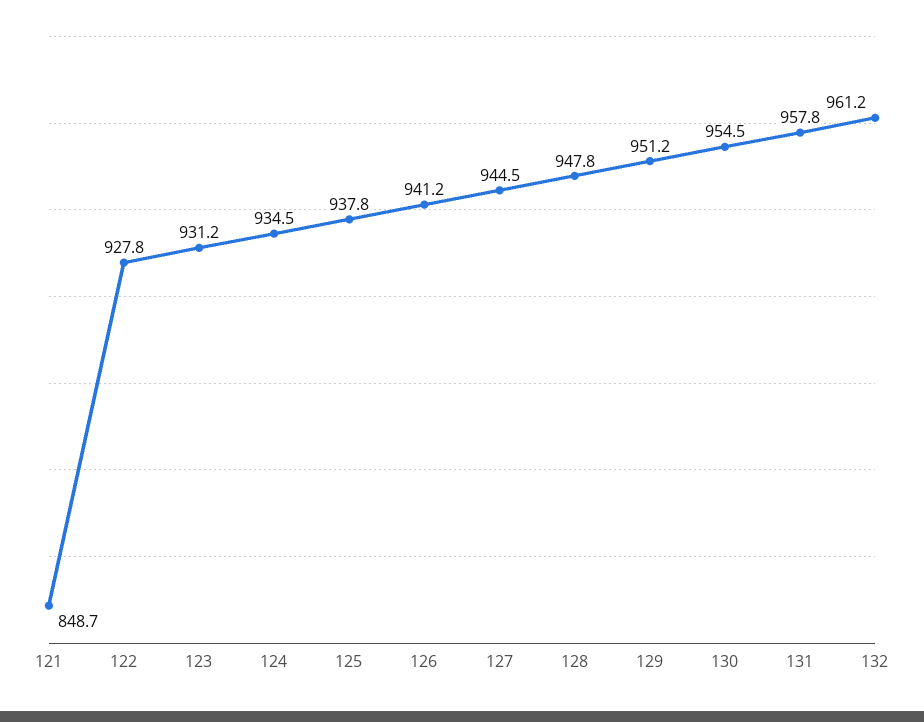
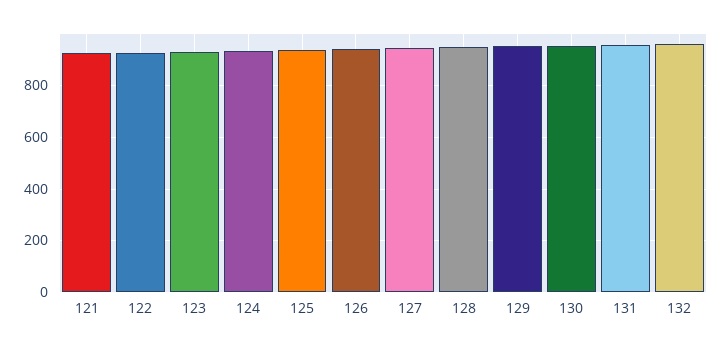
121: 848.7 -> 925

